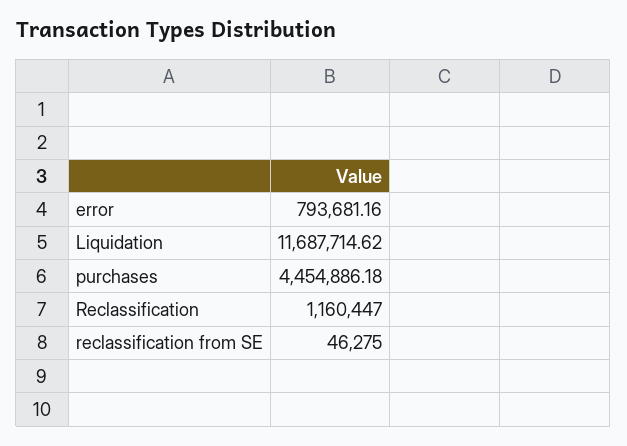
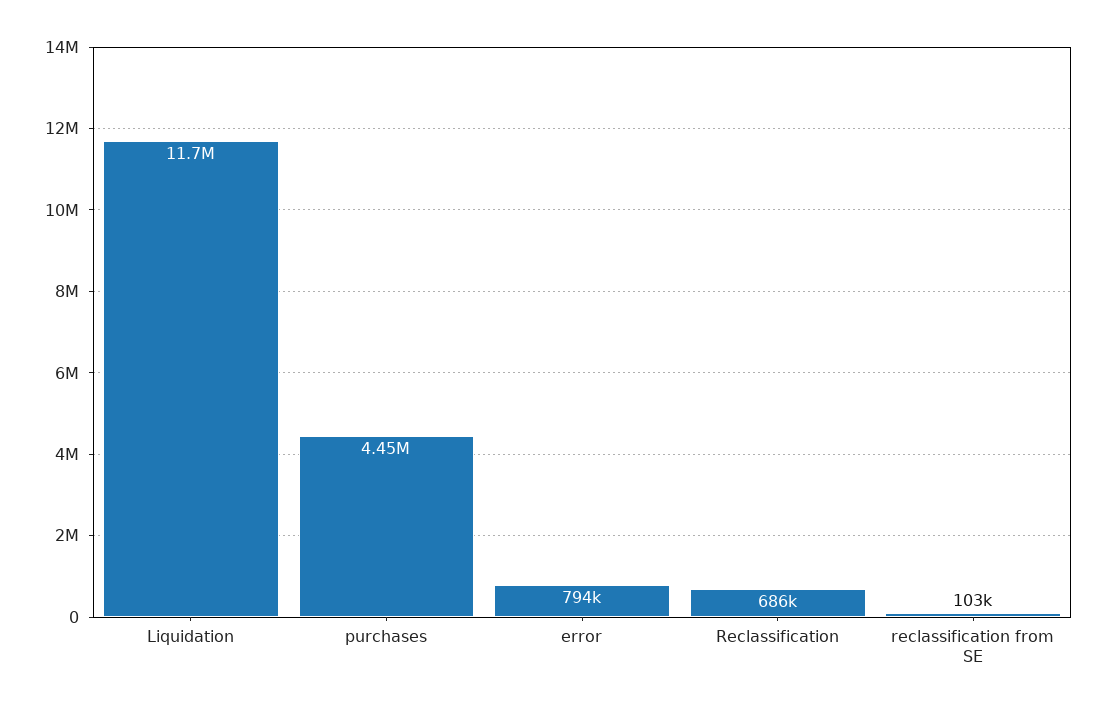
Reclassification: 1160447 -> 686000
reclassification from SE: 46275 -> 103000

